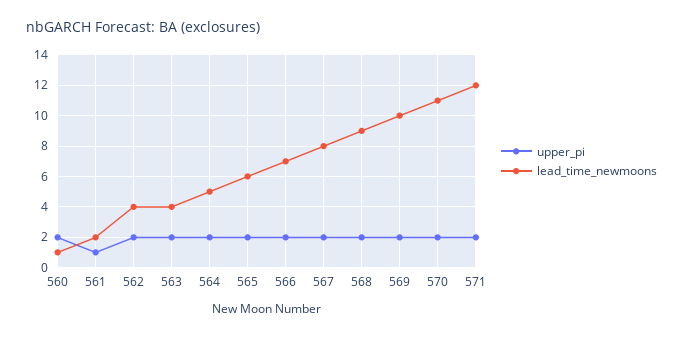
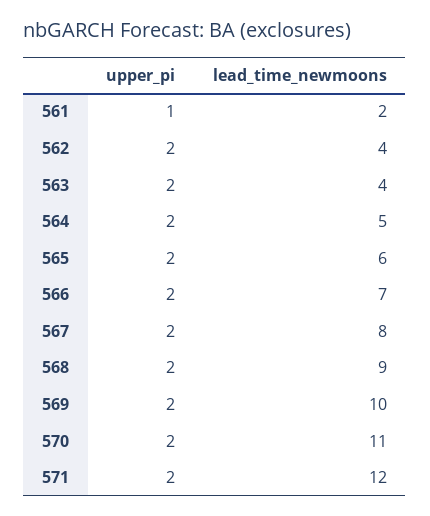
upper_pi, 560: 2 -> none
lead_time_newmoons, 560: 1 -> none

